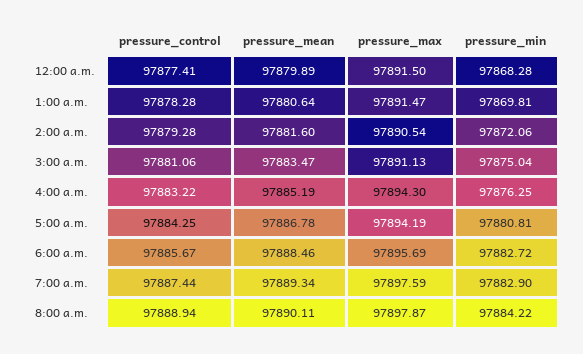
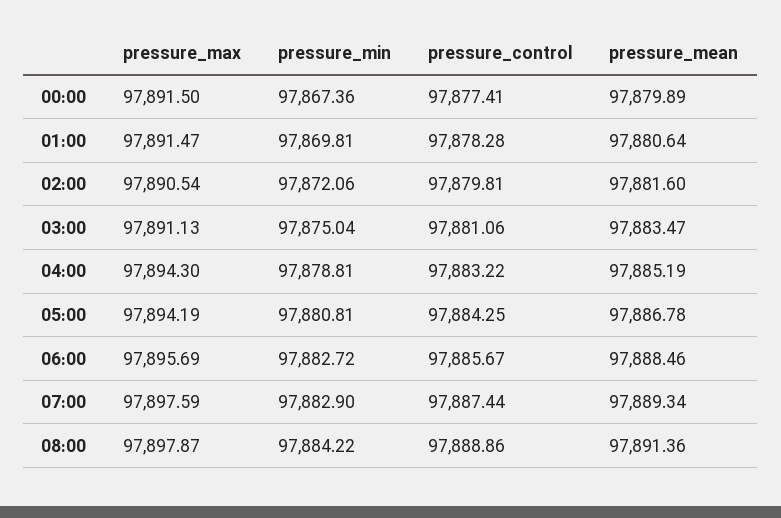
pressure_min, 12:00 a.m.: 97868.28 -> 97867.36
pressure_control, 2:00 a.m.: 97879.28 -> 97879.81
pressure_min, 4:00 a.m.: 97876.25 -> 97878.81
pressure_control, 8:00 a.m.: 97888.94 -> 97888.86
pressure_mean, 8:00 a.m.: 97890.11 -> 97891.36

